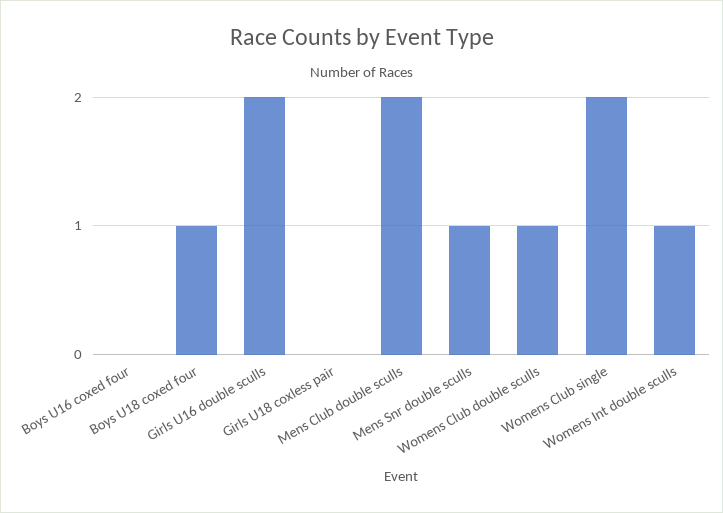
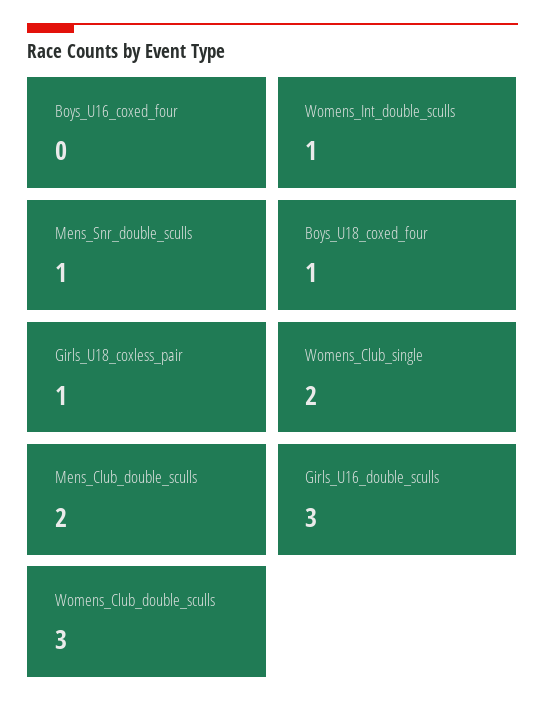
Girls U16 double sculls: 2 -> 3
Girls U18 coxless pair: 0 -> 1
Womens Club double sculls: 1 -> 3

